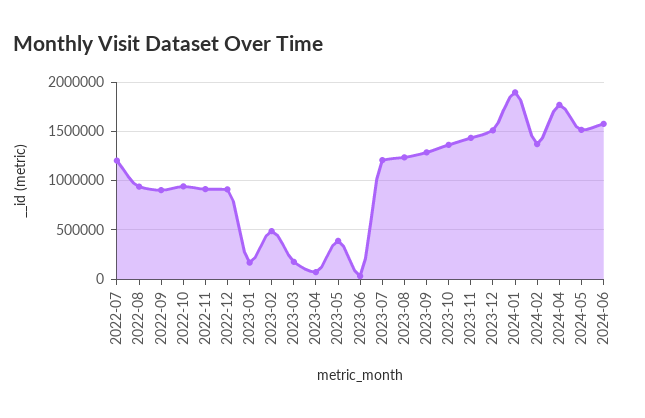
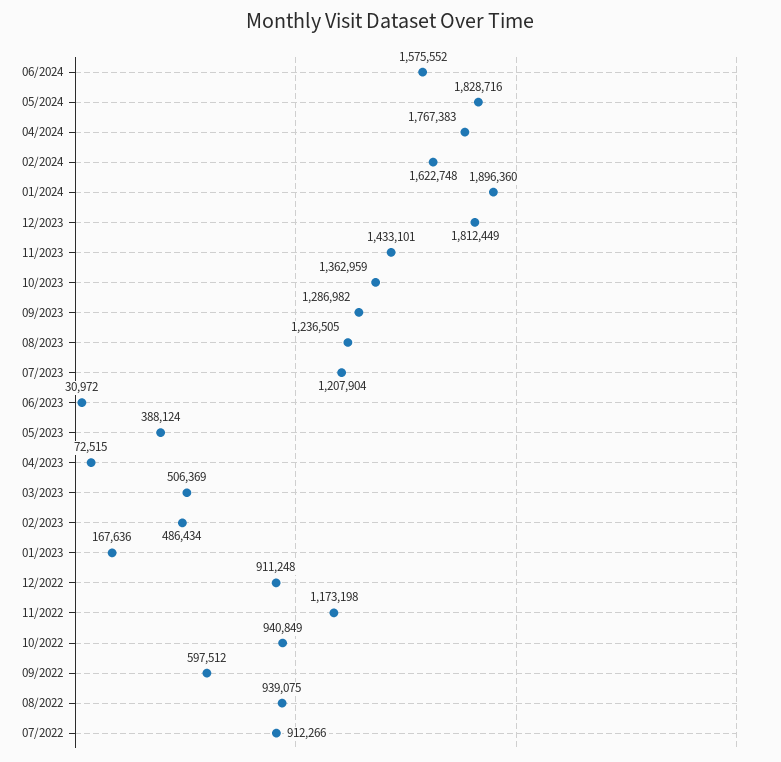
2022-07: 1200000 -> 912266
2022-09: 900000 -> 597512
2022-11: 900000 -> 1173198
2023-03: 200000 -> 506369
2023-12: 1500000 -> 1812449
2024-02: 1400000 -> 1622748
2024-05: 1500000 -> 1828716

